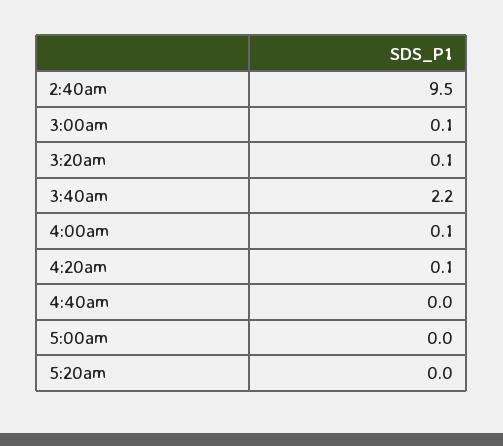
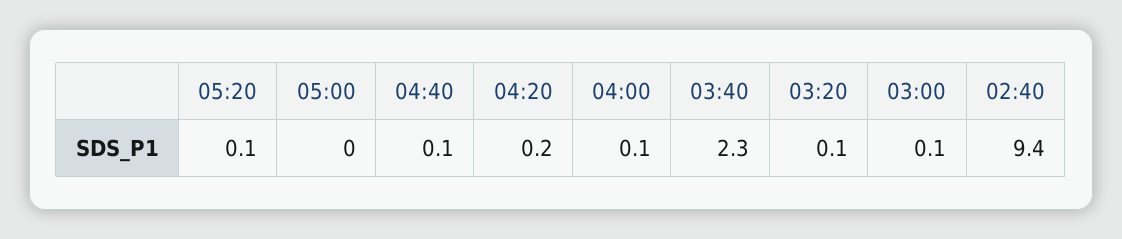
2:40am: 9.5 -> 9.4
3:40am: 2.2 -> 2.3
4:20am: 0.1 -> 0.2
4:40am: 0 -> 0.1
5:20am: 0 -> 0.1

